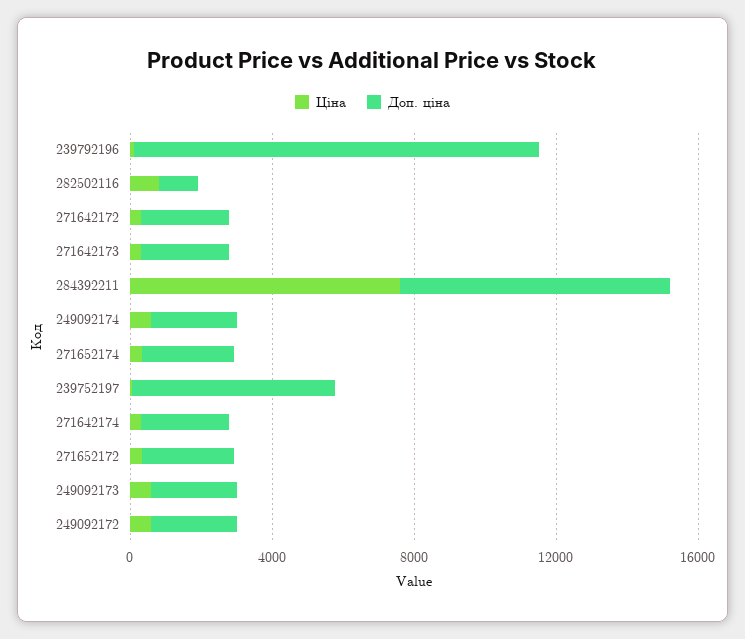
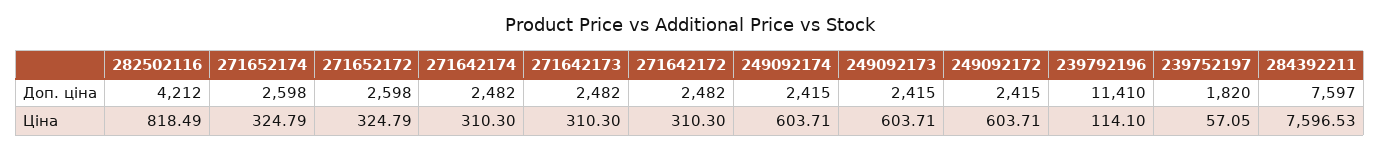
Доп. ціна, 282502116: 1000 -> 4212
Доп. ціна, 239752197: 6000 -> 1820

